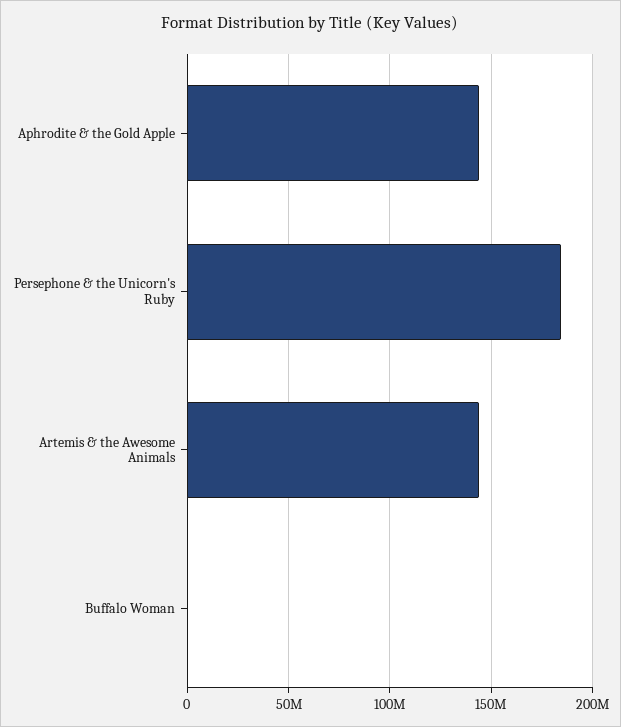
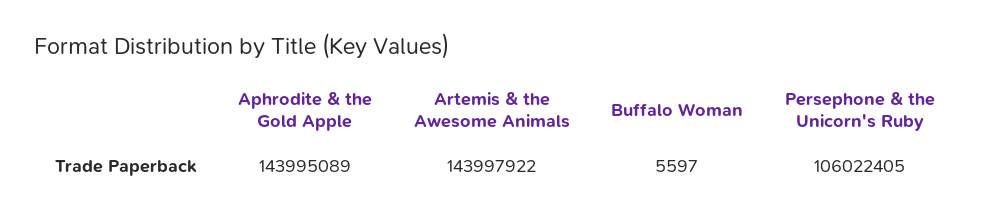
Persephone & the Unicorn's Ruby: 185000000 -> 106022405

